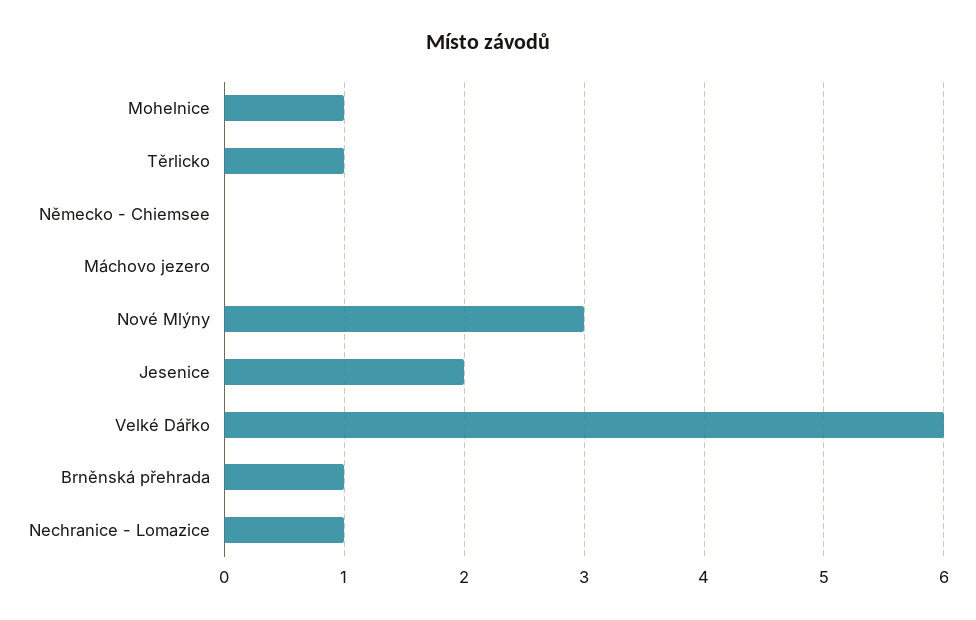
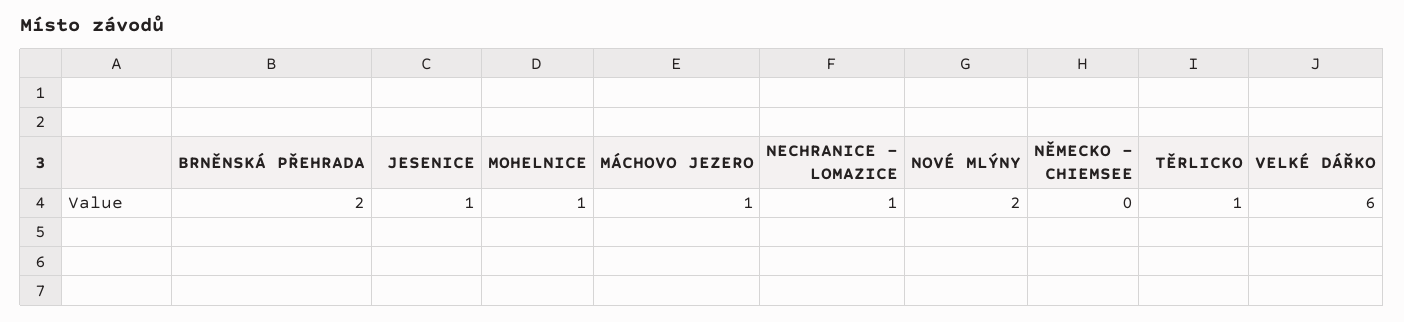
Máchovo jezero: 0 -> 1
Nové Mlýny: 3 -> 2
Jesenice: 2 -> 1
Brněnská přehrada: 1 -> 2

